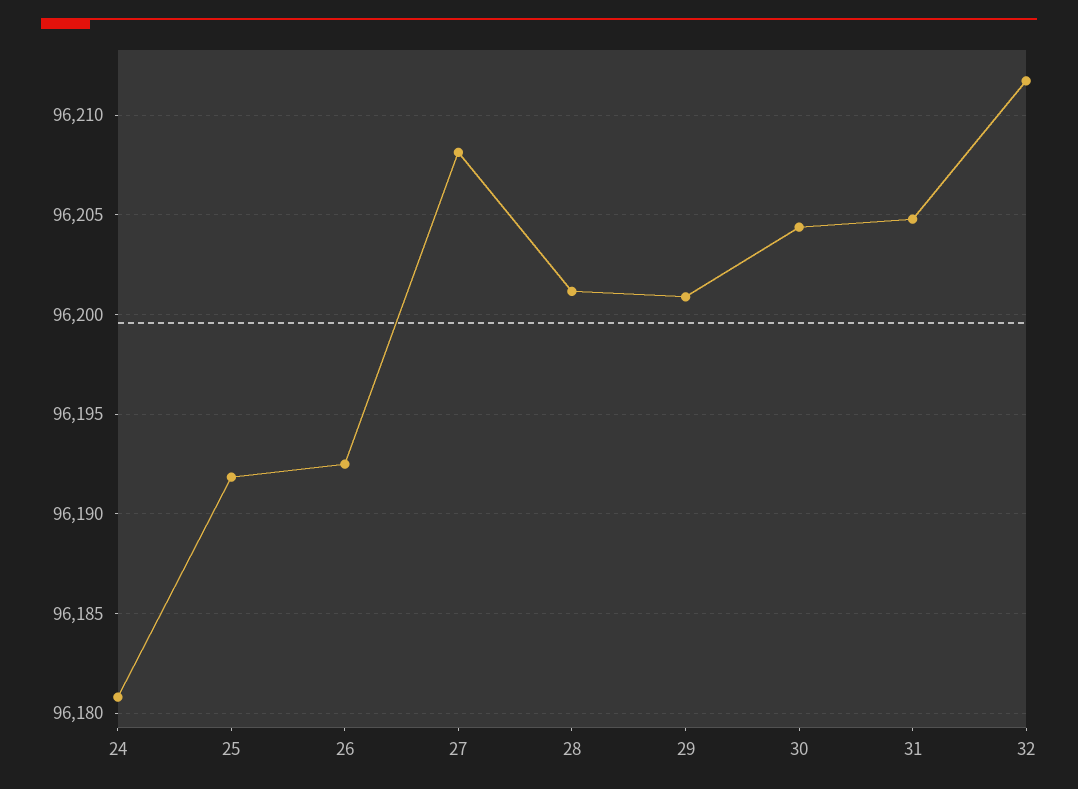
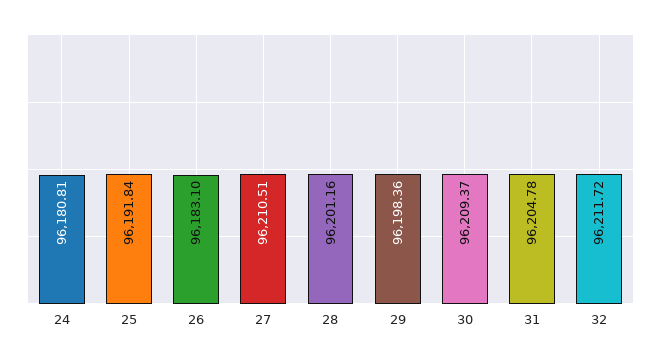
26: 96192.5 -> 96183.1
27: 96208 -> 96210.51
29: 96201 -> 96198.36
30: 96204.5 -> 96209.37

